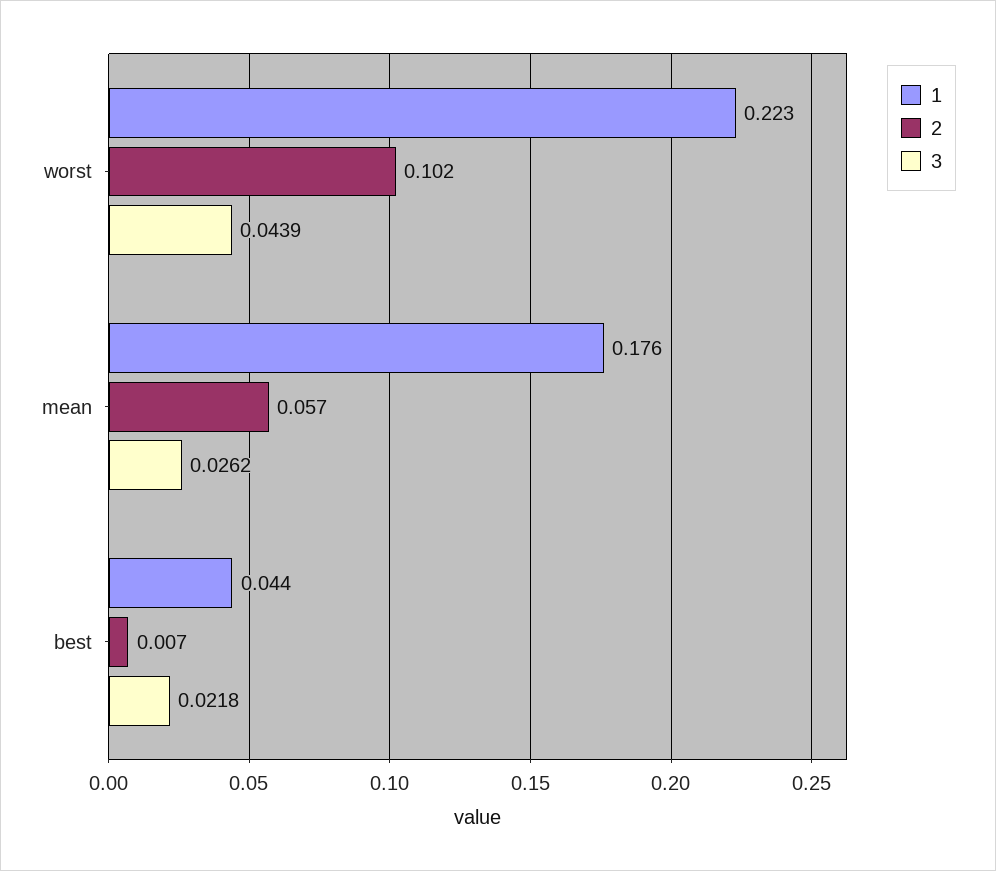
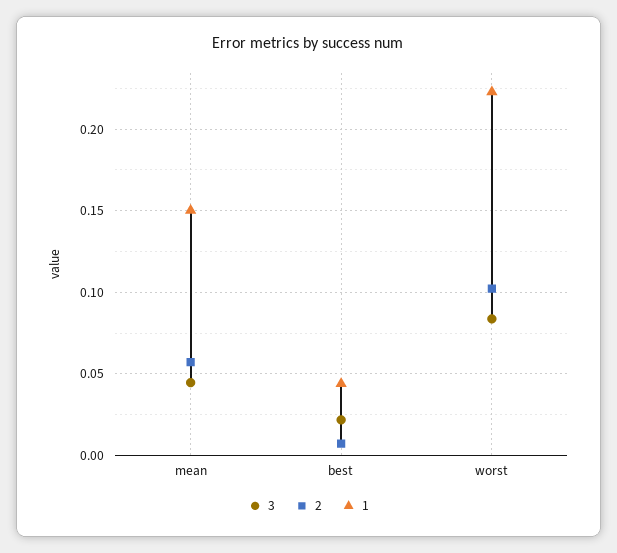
3, worst: 0.0439 -> 0.085
1, mean: 0.176 -> 0.15
3, mean: 0.0262 -> 0.045

